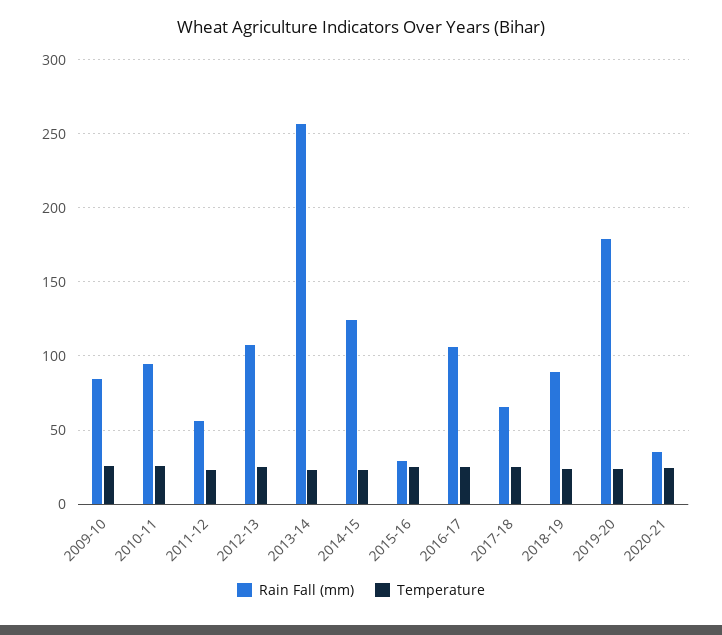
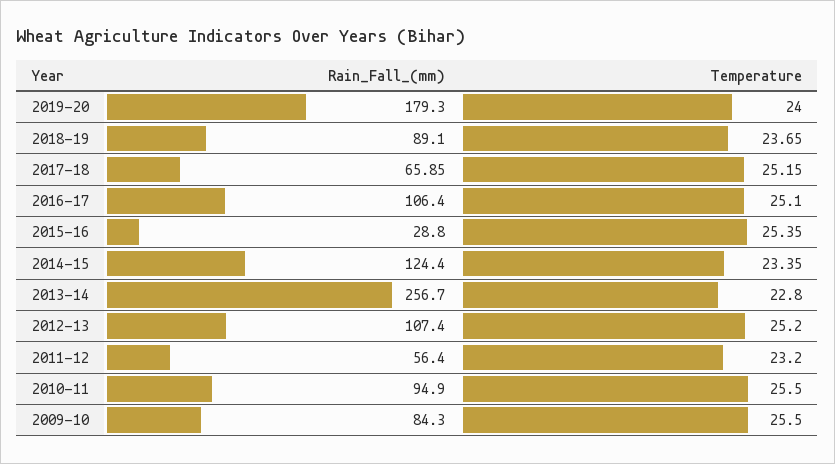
Rain Fall (mm), 2020-21: 35 -> none
Temperature, 2020-21: 25 -> none

